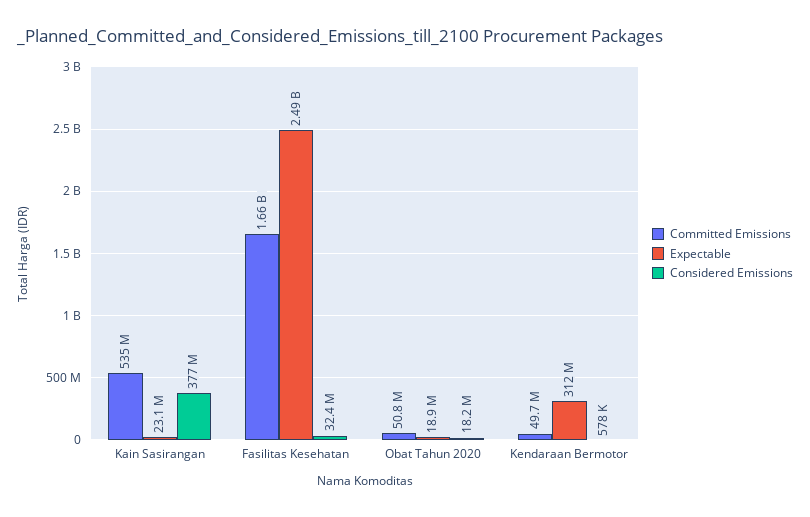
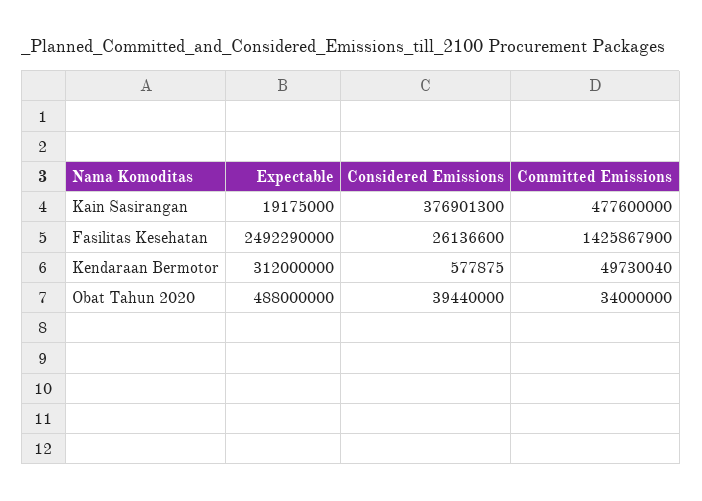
Committed Emissions, Kain Sasirangan: 535000000 -> 477600000
Expectable, Kain Sasirangan: 23100000 -> 19175000
Committed Emissions, Fasilitas Kesehatan: 1660000000 -> 1425867900
Considered Emissions, Fasilitas Kesehatan: 32400000 -> 26136600
Committed Emissions, Obat Tahun 2020: 50800000 -> 34000000
Expectable, Obat Tahun 2020: 18900000 -> 488000000
Considered Emissions, Obat Tahun 2020: 18200000 -> 39440000

